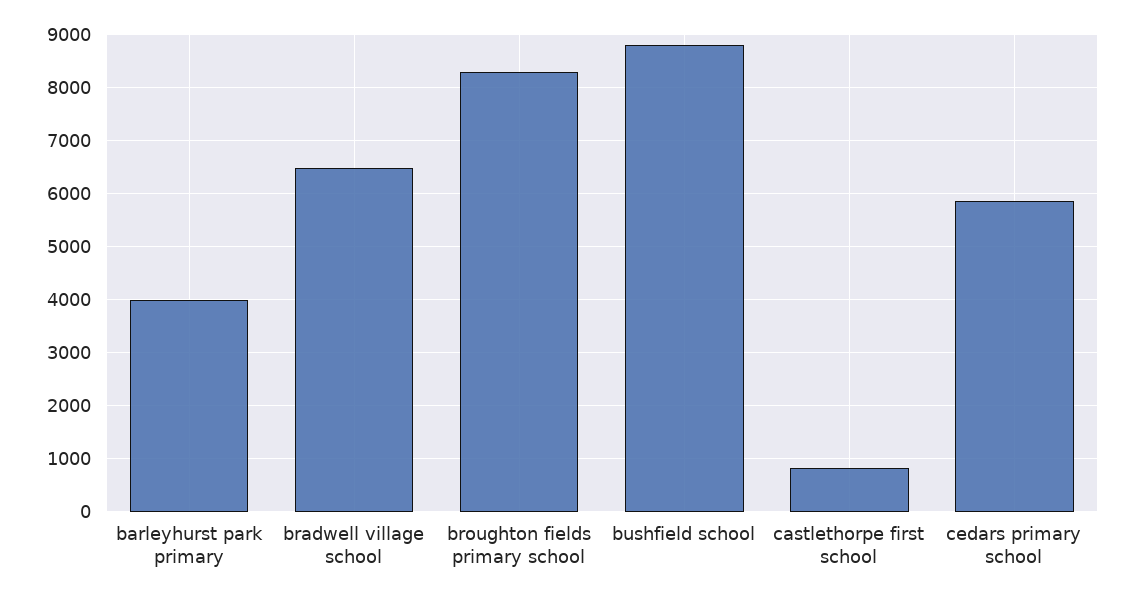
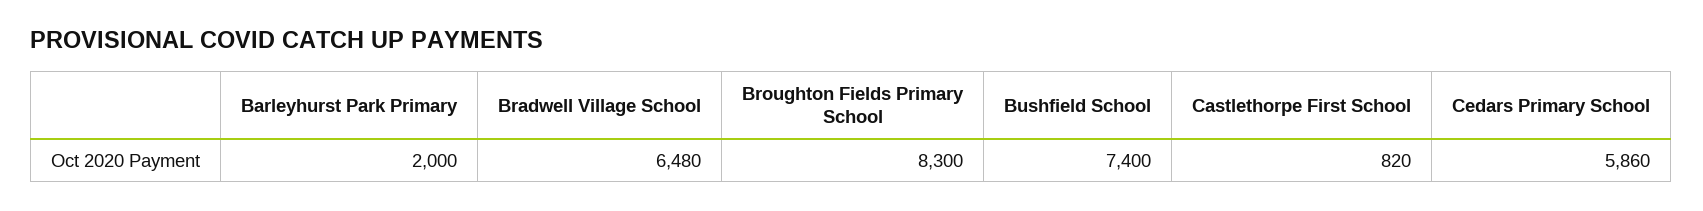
barleyhurst park primary: 4000 -> 2000
bushfield school: 8800 -> 7400

